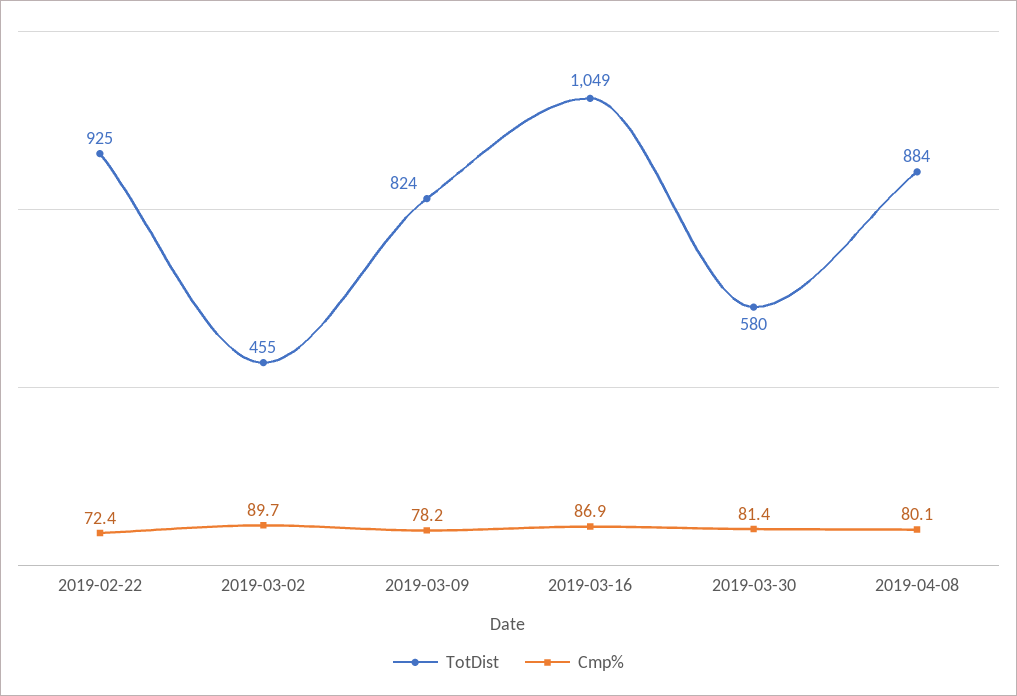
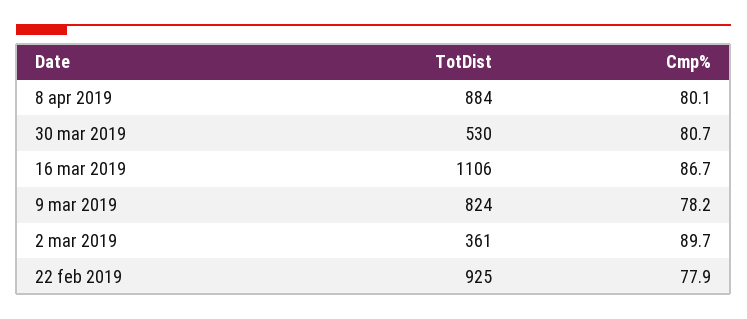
Cmp%, 2019-02-22: 72.4 -> 77.9
TotDist, 2019-03-02: 455 -> 361
TotDist, 2019-03-16: 1049 -> 1106
Cmp%, 2019-03-16: 86.9 -> 86.7
TotDist, 2019-03-30: 580 -> 530
Cmp%, 2019-03-30: 81.4 -> 80.7

